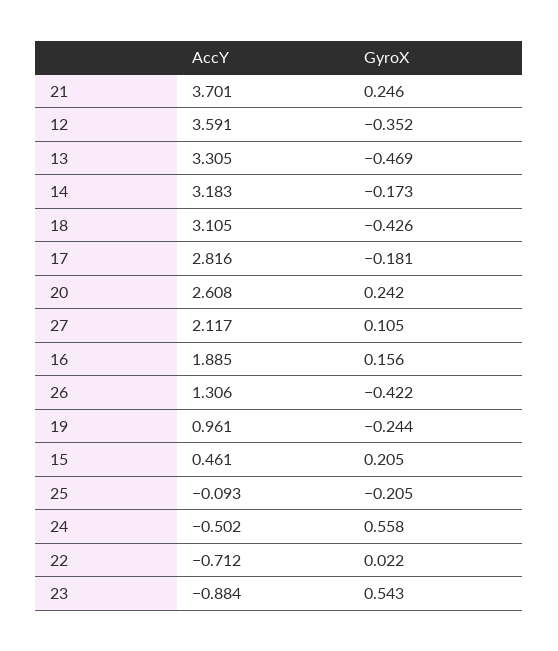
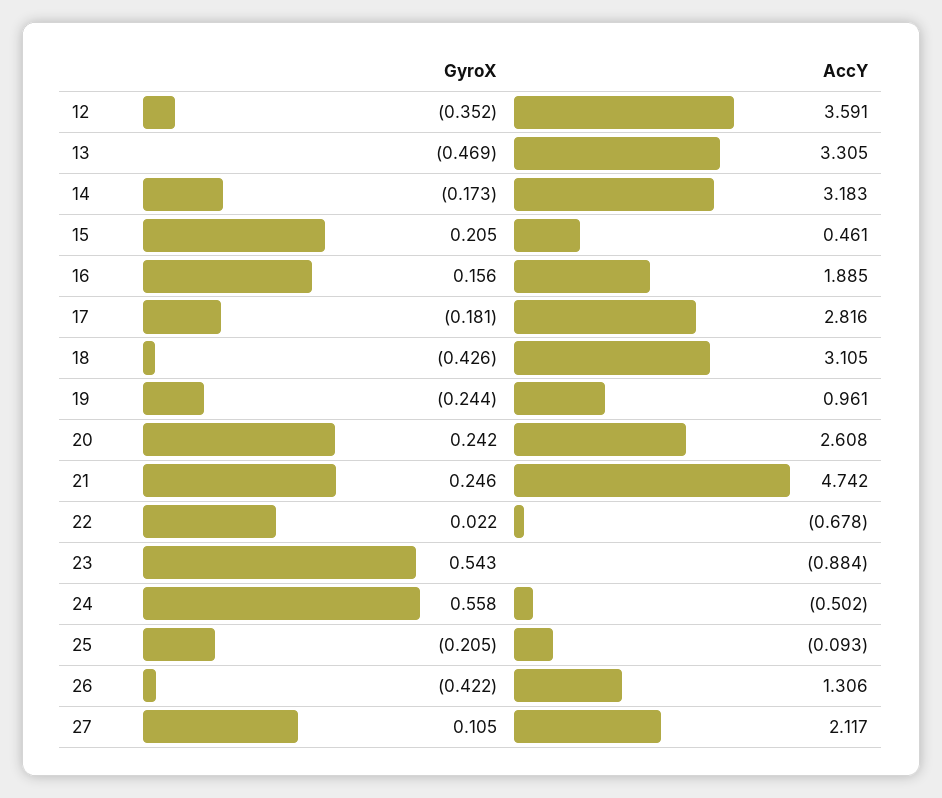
AccY, 21: 3.701 -> 4.742
AccY, 22: -0.712 -> -0.678

